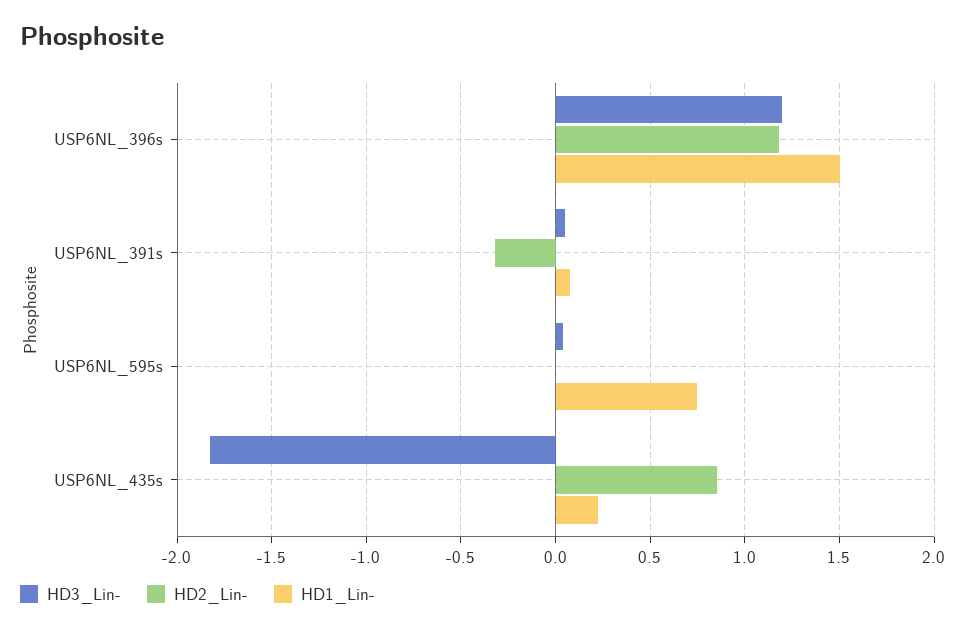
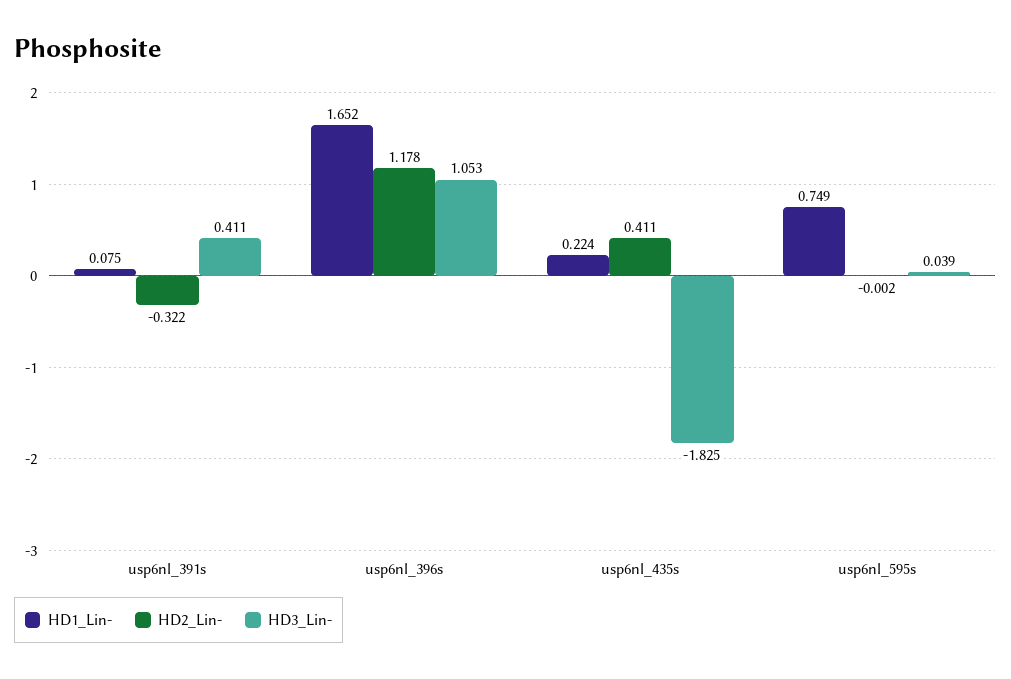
HD3_Lin-, USP6NL_396s: 1.2 -> 1.053
HD1_Lin-, USP6NL_396s: 1.5 -> 1.652
HD3_Lin-, USP6NL_391s: 0.05 -> 0.411
HD2_Lin-, USP6NL_435s: 0.85 -> 0.411

